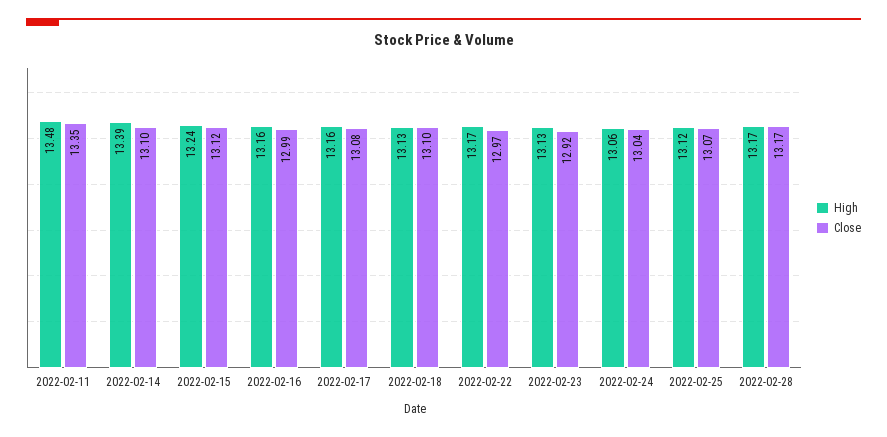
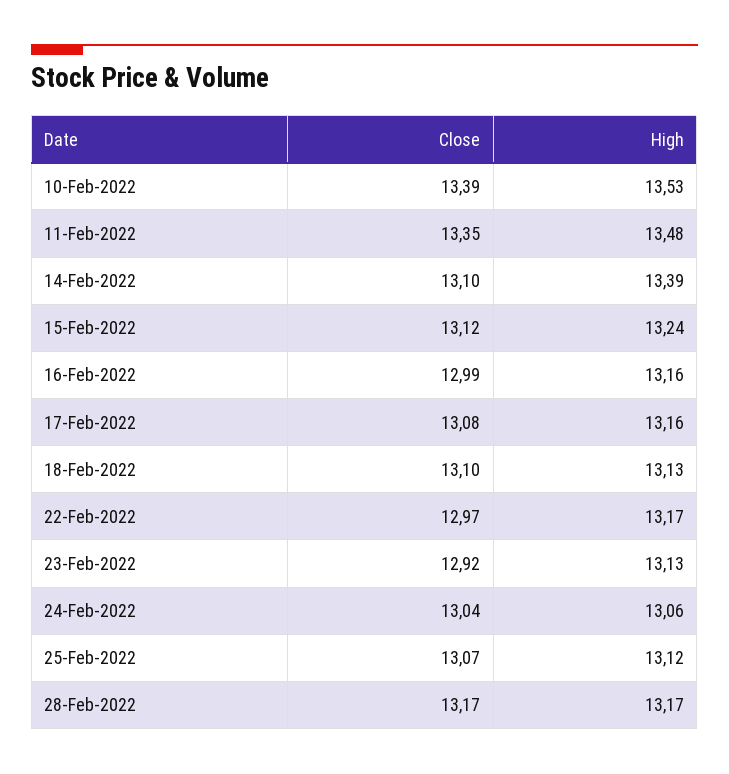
Close, 10-Feb-2022: none -> 13.39
High, 10-Feb-2022: none -> 13.53

